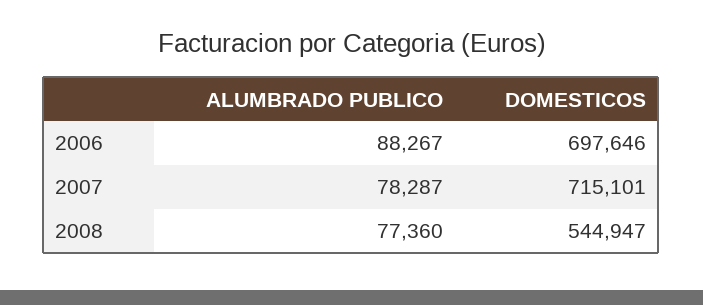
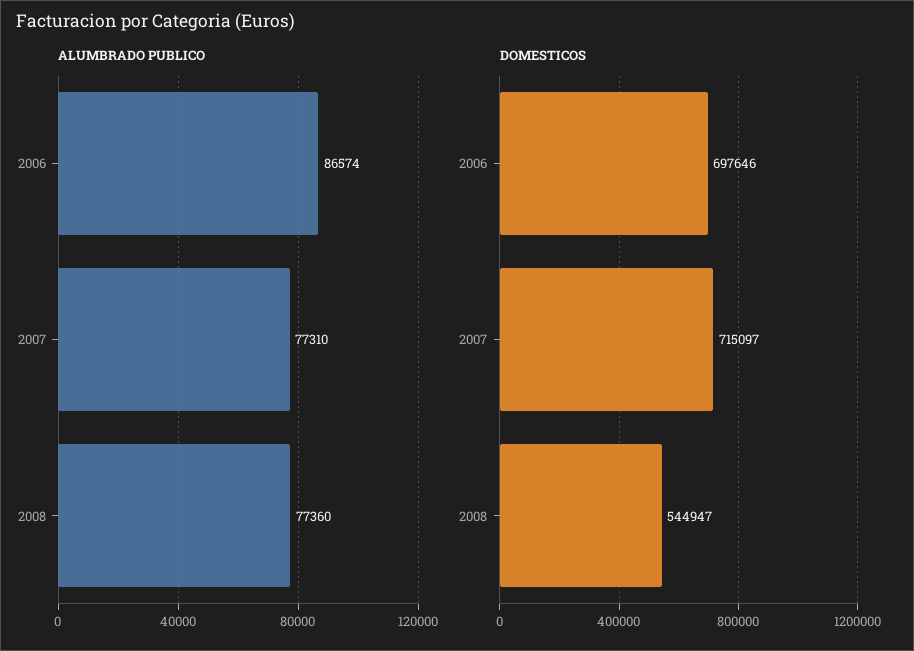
ALUMBRADO PUBLICO, 2006: 88267 -> 86574
ALUMBRADO PUBLICO, 2007: 78287 -> 77310
DOMESTICOS, 2007: 715101 -> 715097

